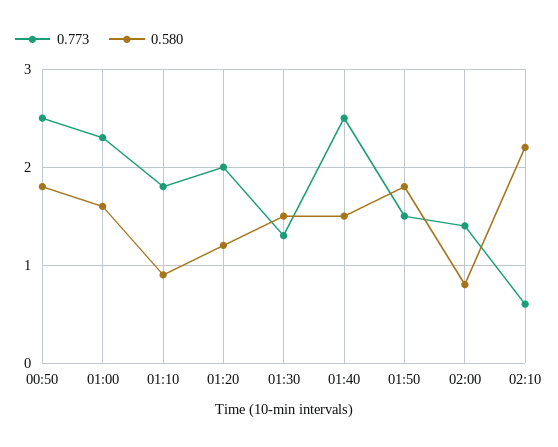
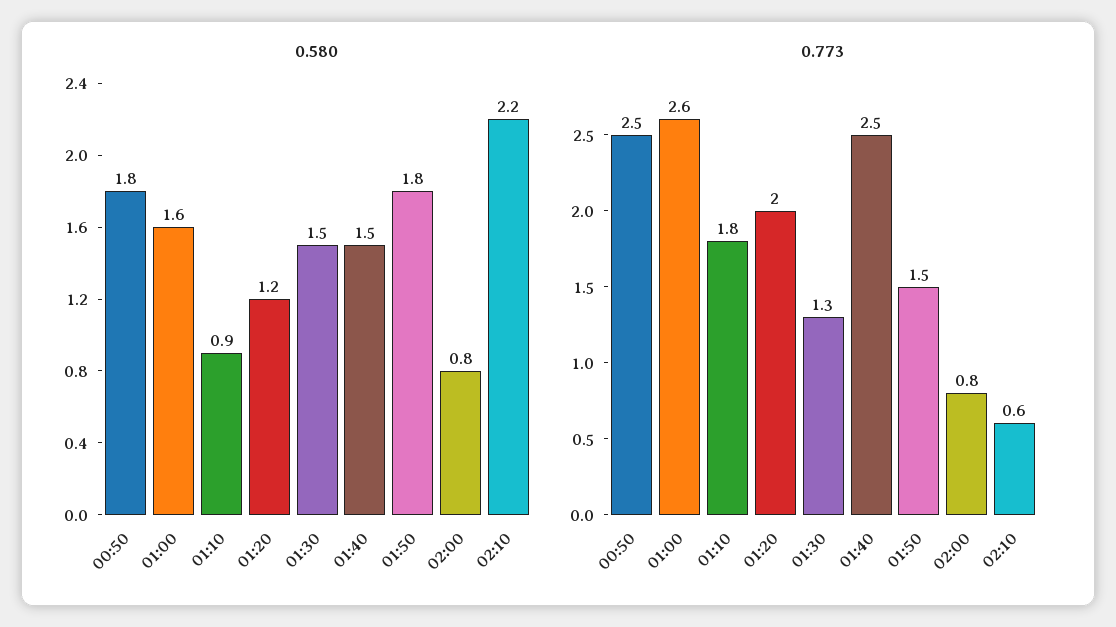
0.773, 01:00: 2.3 -> 2.6
0.773, 02:00: 1.4 -> 0.8

